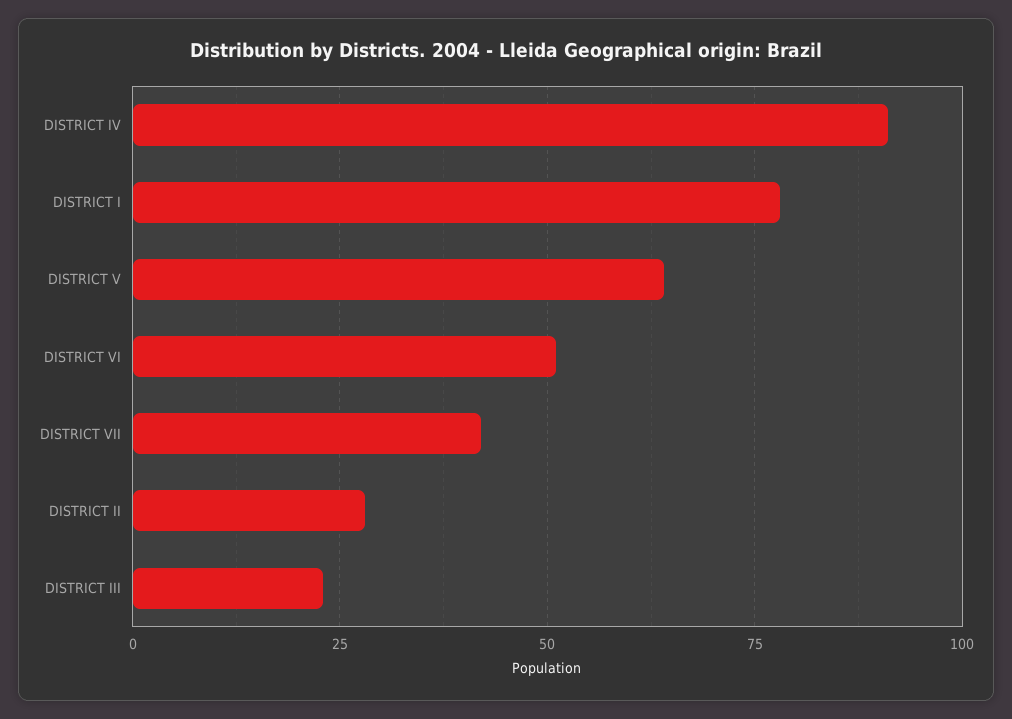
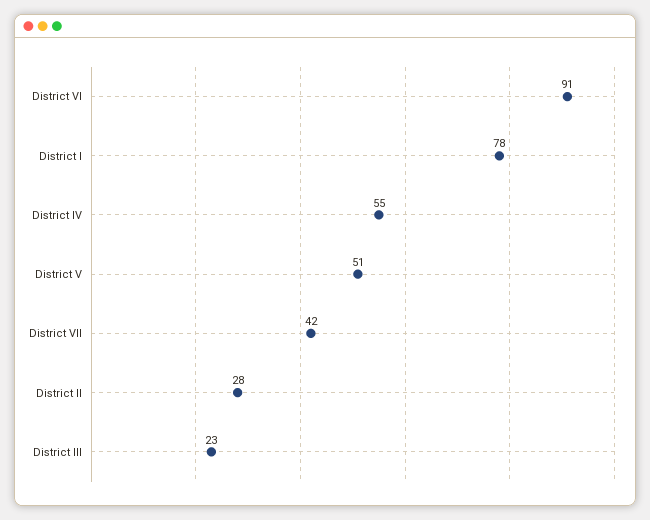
DISTRICT IV: 90 -> 55
DISTRICT V: 65 -> 51
DISTRICT VI: 50 -> 91

